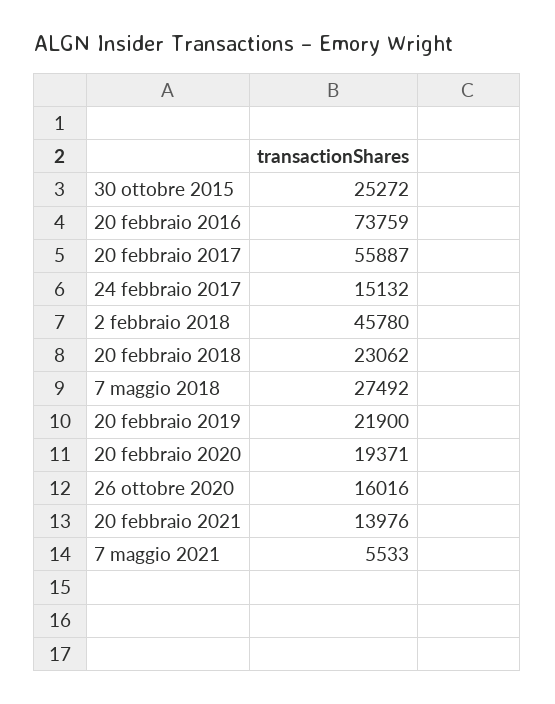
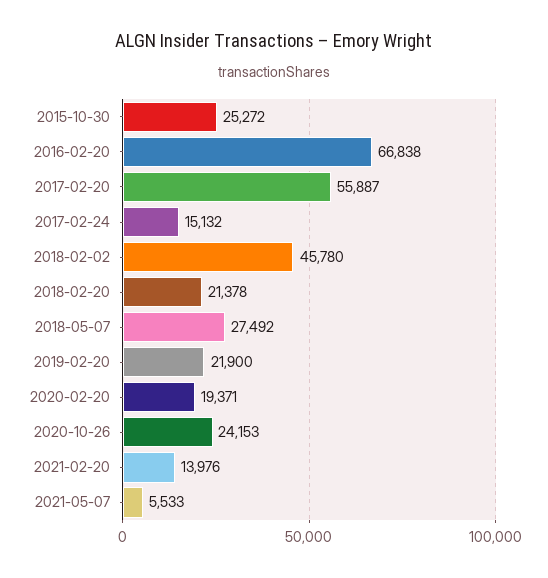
20 febbraio 2016: 73759 -> 66838
20 febbraio 2018: 23062 -> 21378
26 ottobre 2020: 16016 -> 24153

